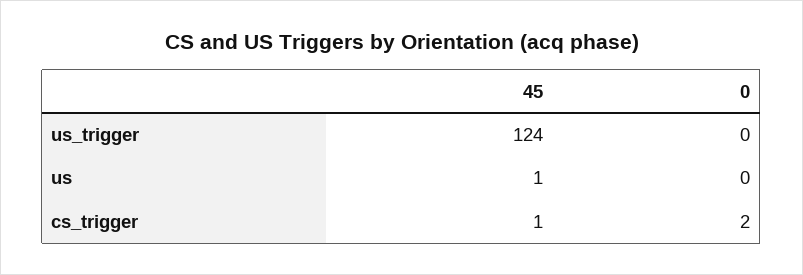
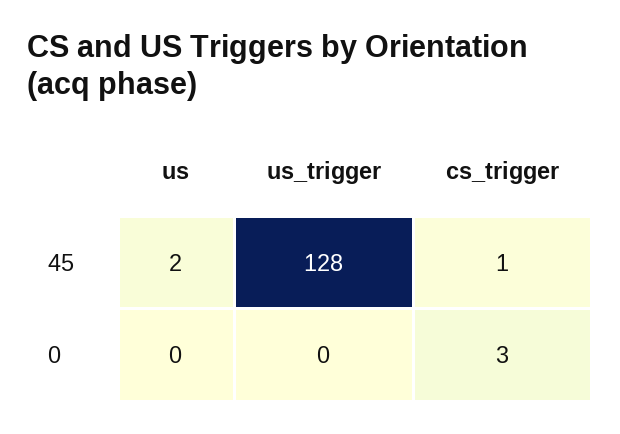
45, us_trigger: 124 -> 128
45, us: 1 -> 2
0, cs_trigger: 2 -> 3

